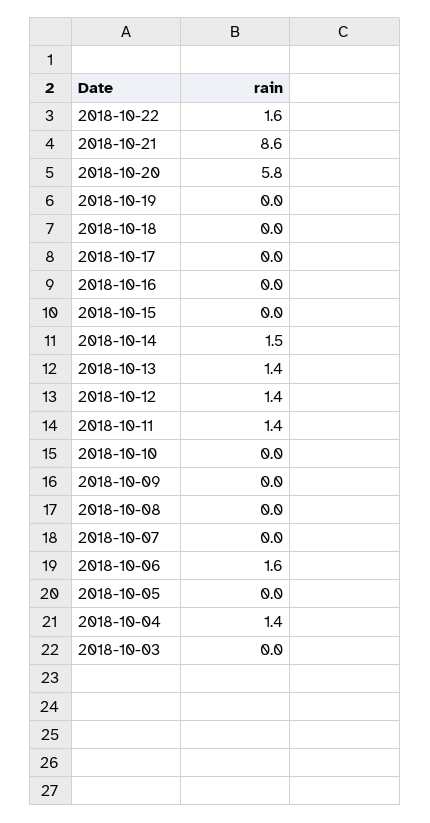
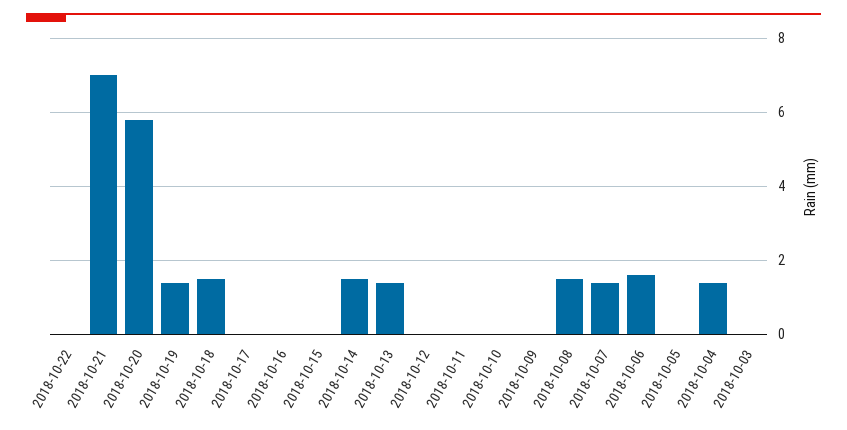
2018-10-22: 1.6 -> 0
2018-10-21: 8.6 -> 7
2018-10-19: 0 -> 1.5
2018-10-18: 0 -> 1.5
2018-10-12: 1.4 -> 0
2018-10-11: 1.4 -> 0
2018-10-08: 0 -> 1.5
2018-10-07: 0 -> 1.5

